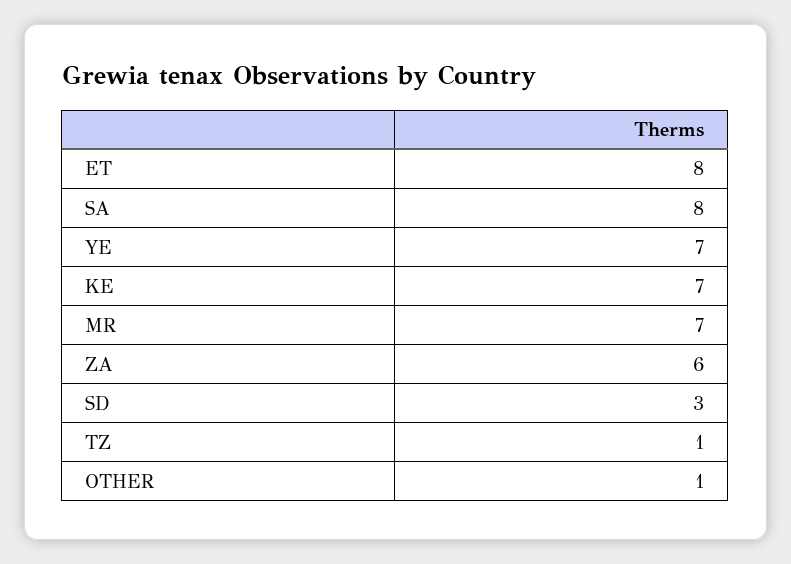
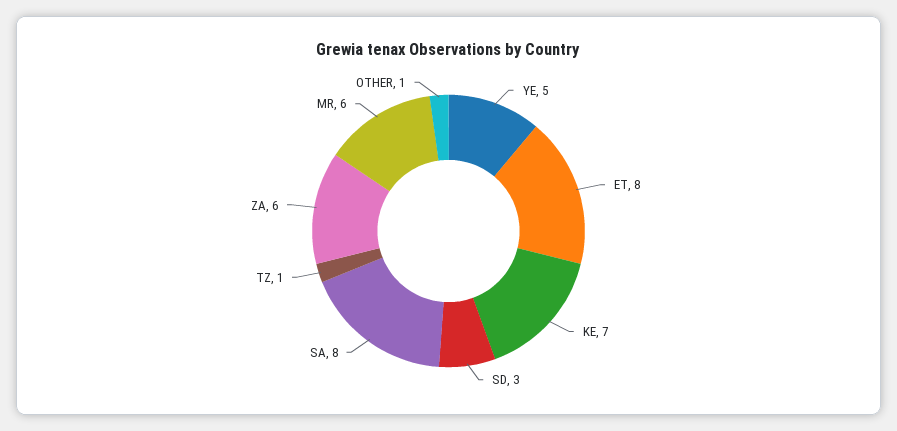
YE: 7 -> 5
MR: 7 -> 6

